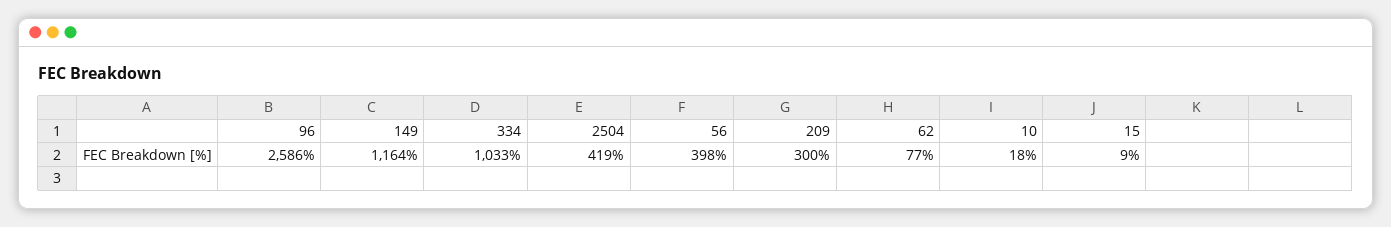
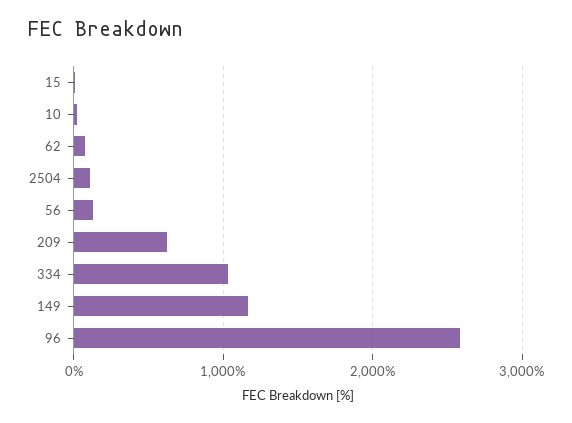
2504: 419 -> 100
56: 398 -> 100
209: 300 -> 600

